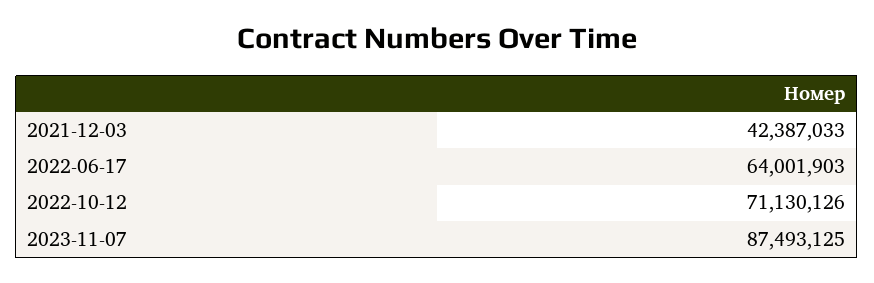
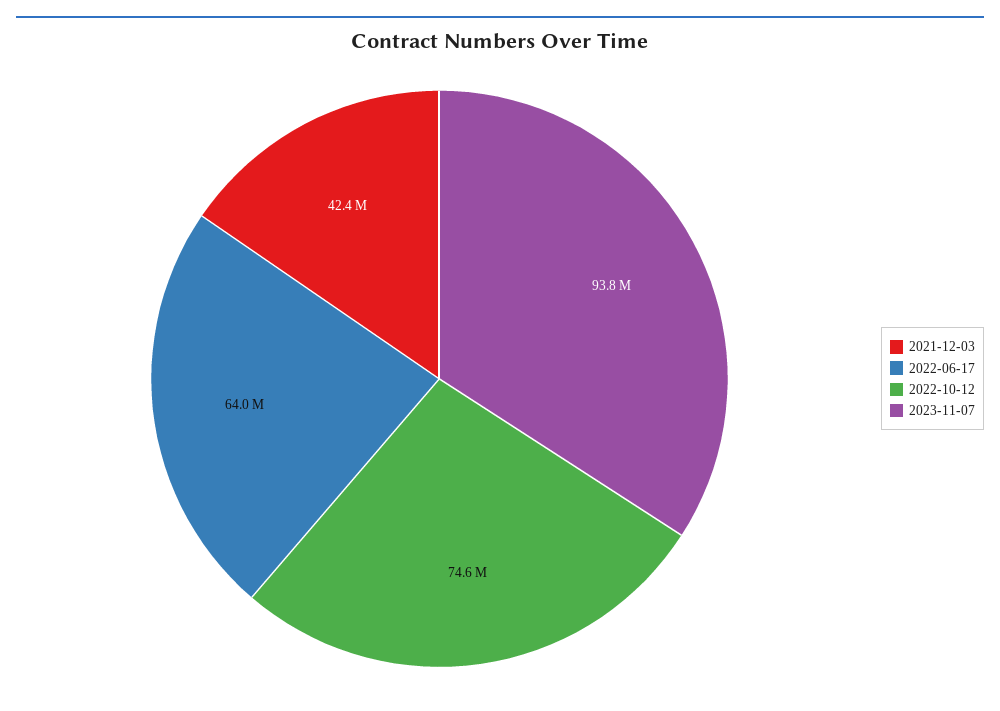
2022-10-12: 71130126 -> 74600000
2023-11-07: 87493125 -> 93800000

